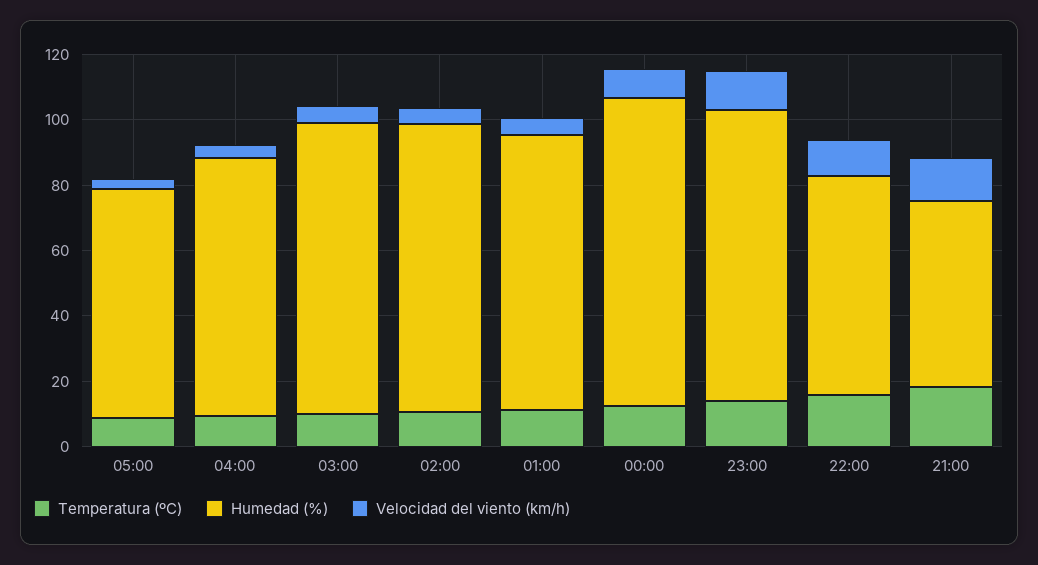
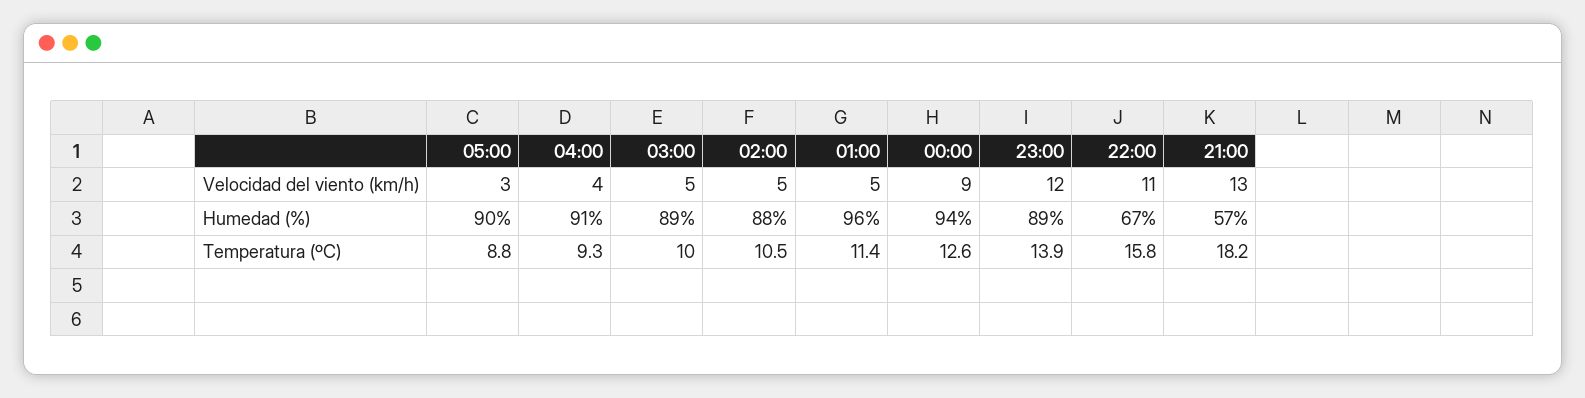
Humedad (%), 05:00: 70 -> 90
Humedad (%), 04:00: 80 -> 91
Humedad (%), 01:00: 85 -> 96

